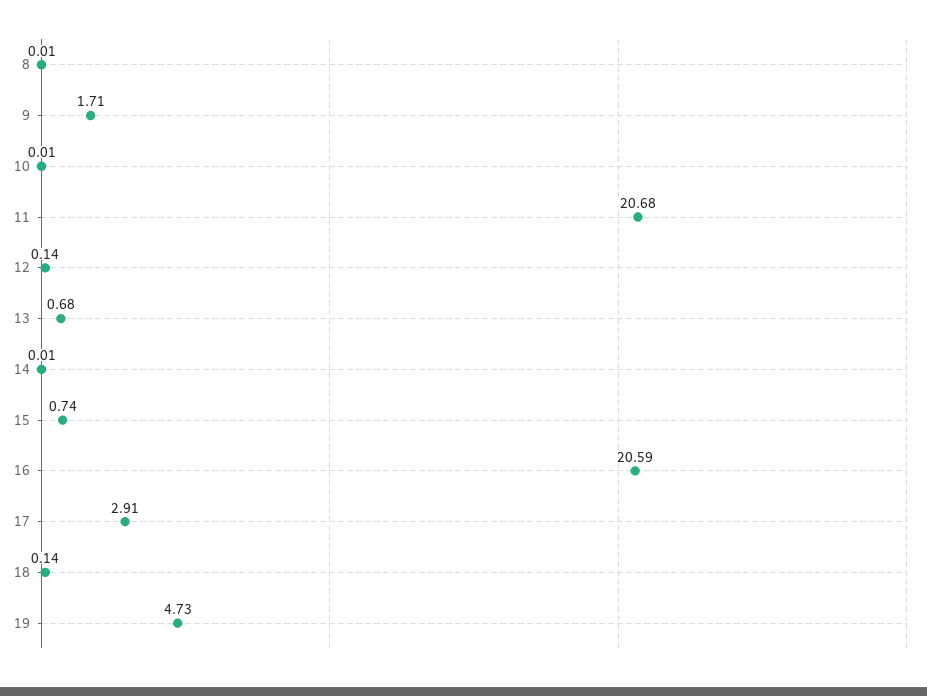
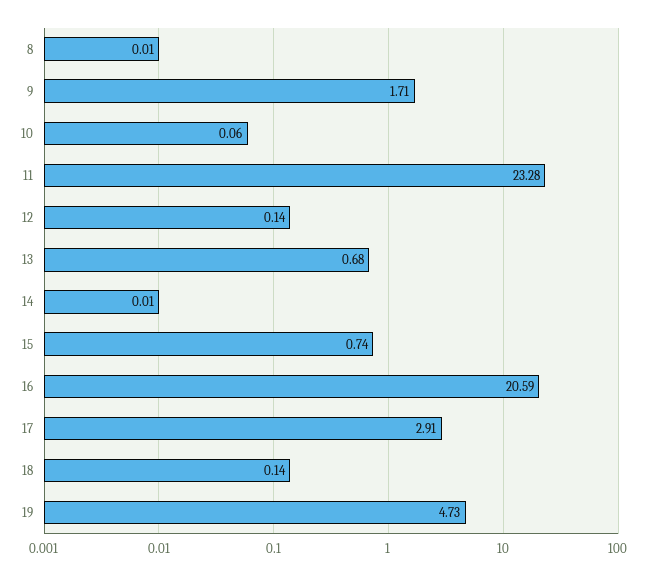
10: 0.01 -> 0.06
11: 20.68 -> 23.28

